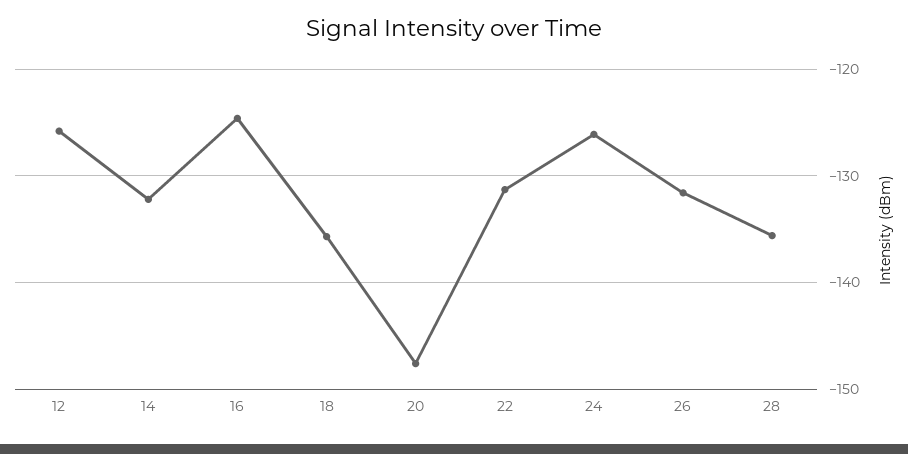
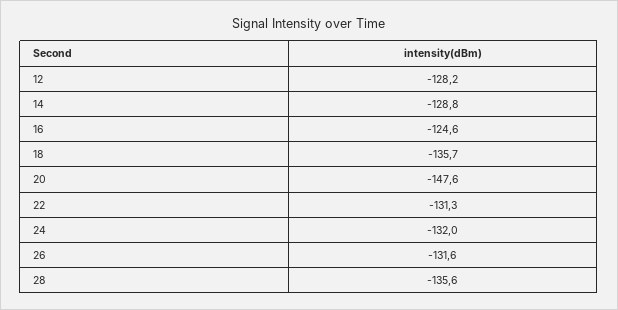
12: -126 -> -128.2
14: -132 -> -128.8
24: -126 -> -132

